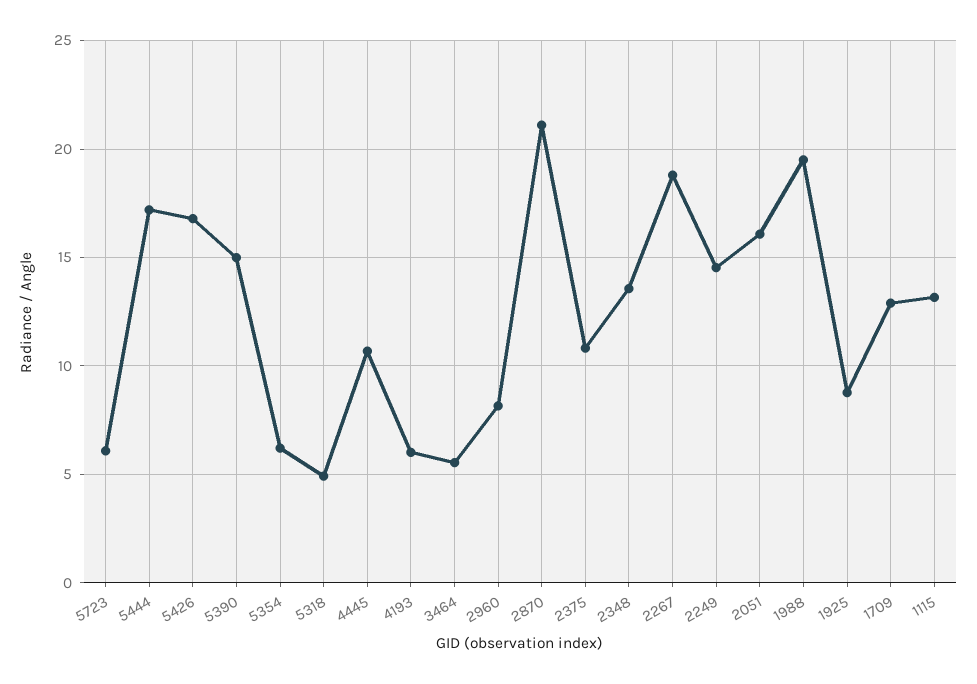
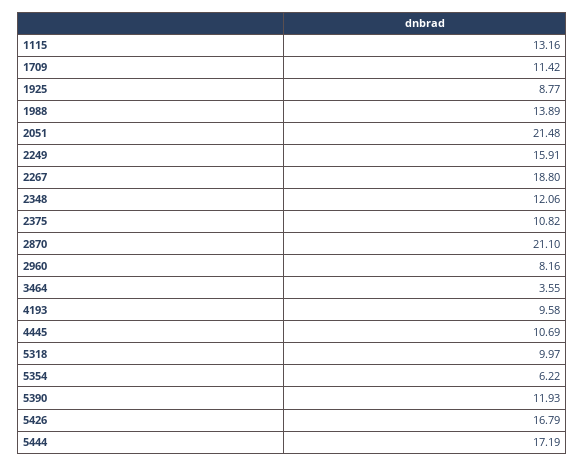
5723: 6 -> none
5390: 15 -> 11.93
5318: 5 -> 9.97
4193: 6 -> 9.58
3464: 5.5 -> 3.55
2348: 13.5 -> 12.06
2249: 14.5 -> 15.91
2051: 16 -> 21.48
1988: 19.5 -> 13.89
1709: 13 -> 11.42

